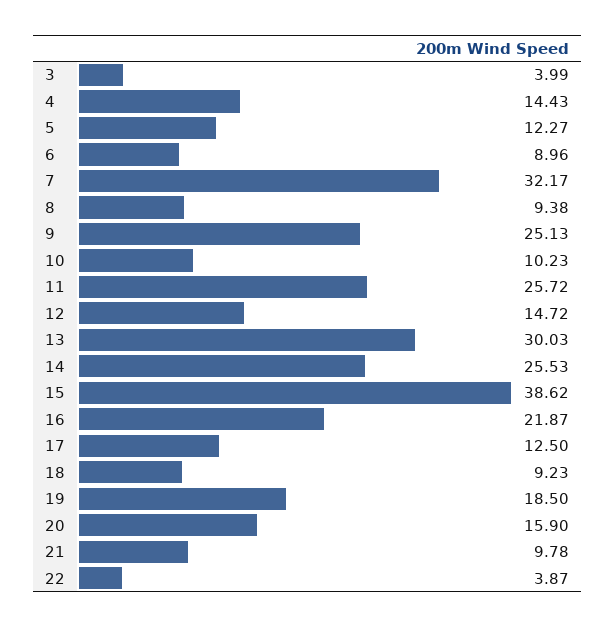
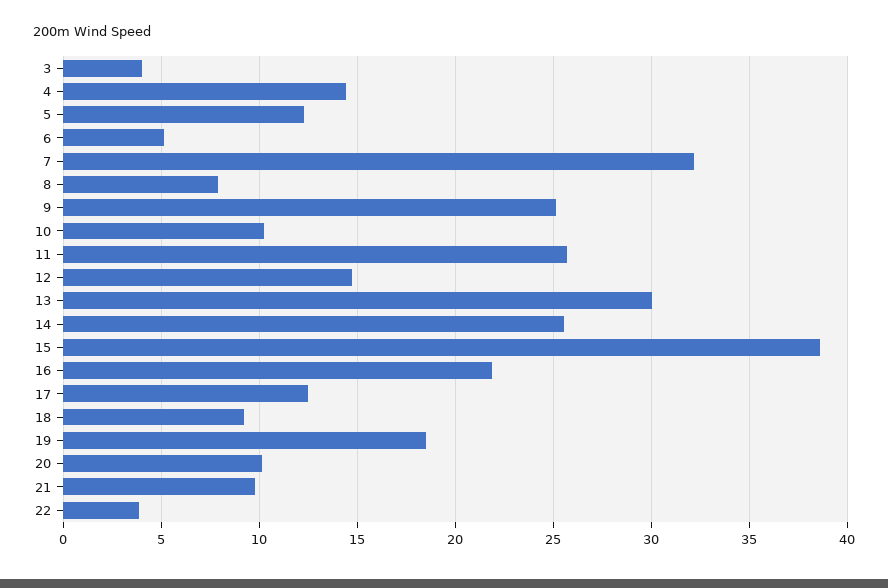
6: 8.96 -> 5
8: 9.38 -> 8
20: 15.9 -> 10

